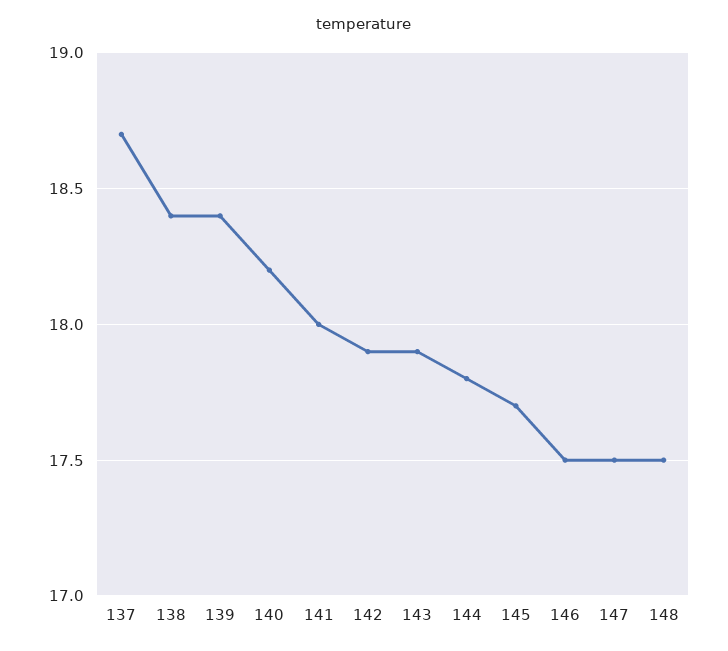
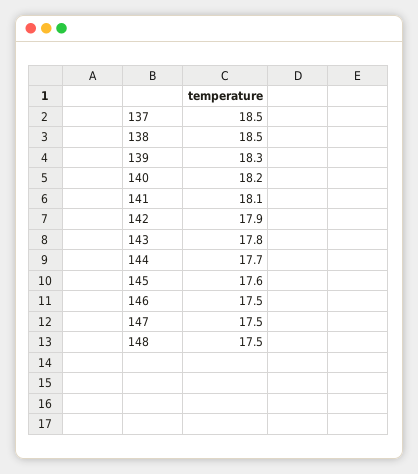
137: 18.7 -> 18.5
138: 18.4 -> 18.5
139: 18.4 -> 18.3
141: 18 -> 18.1
143: 17.9 -> 17.8
144: 17.8 -> 17.7
145: 17.7 -> 17.6

